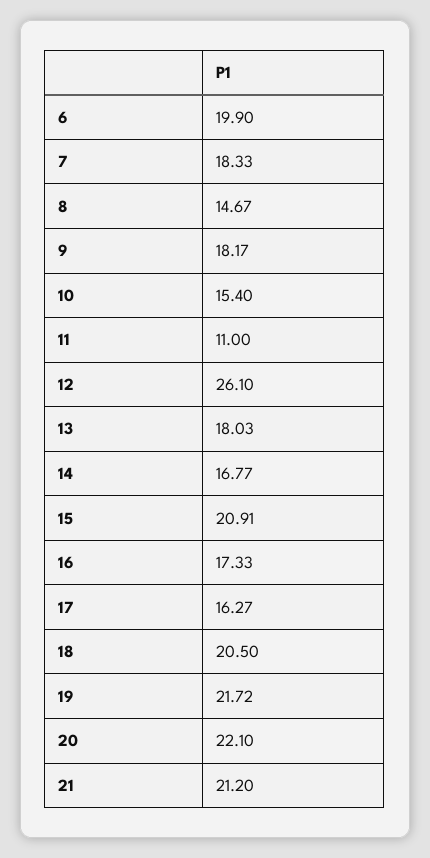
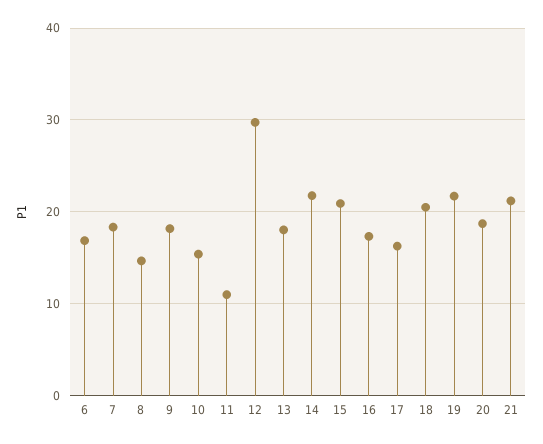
6: 19.9 -> 17
12: 26.1 -> 30
14: 16.77 -> 22
20: 22.1 -> 19

